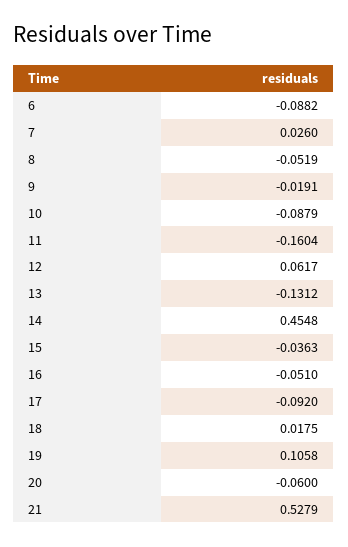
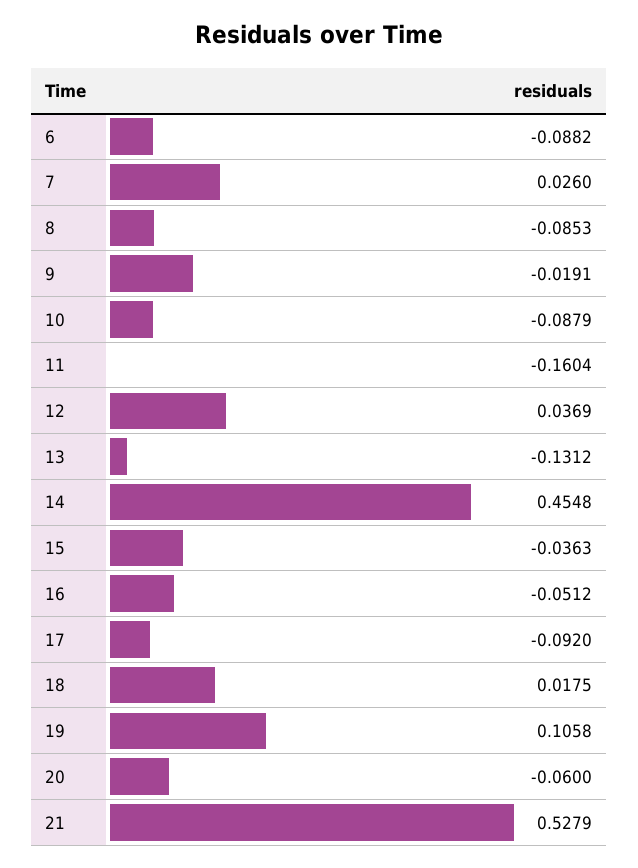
8: -0.0519 -> -0.0853
12: 0.0617 -> 0.0369
16: -0.051 -> -0.0512

